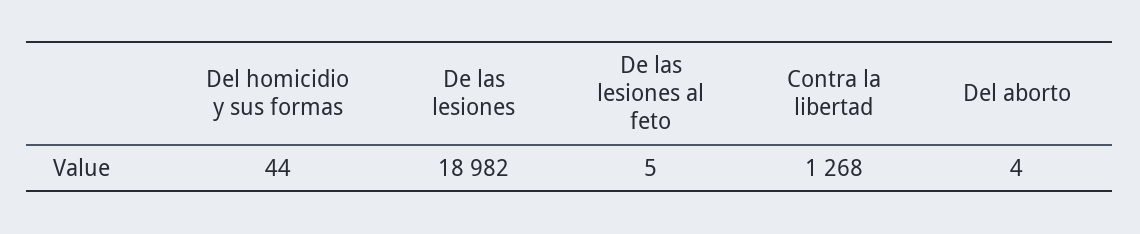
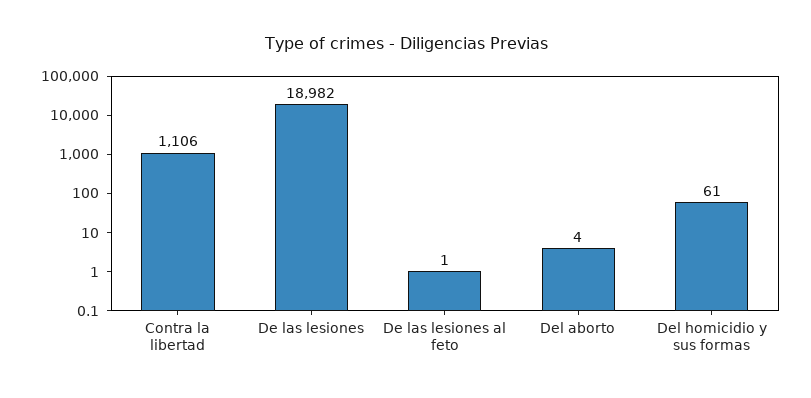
Del homicidio y sus formas: 44 -> 61
De las lesiones al feto: 5 -> 1
Contra la libertad: 1268 -> 1106

